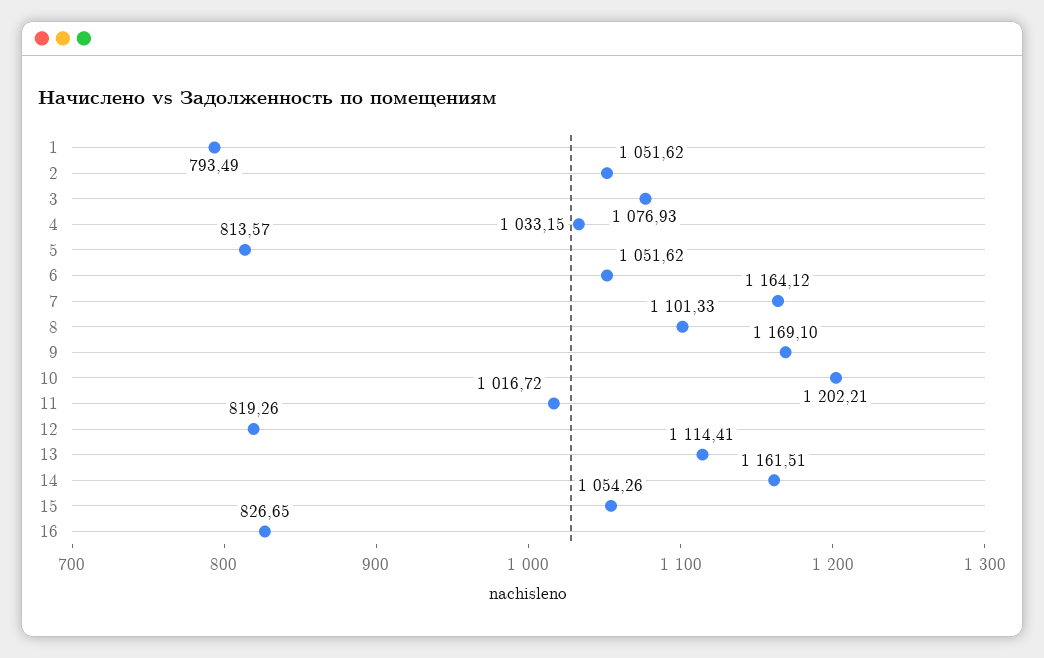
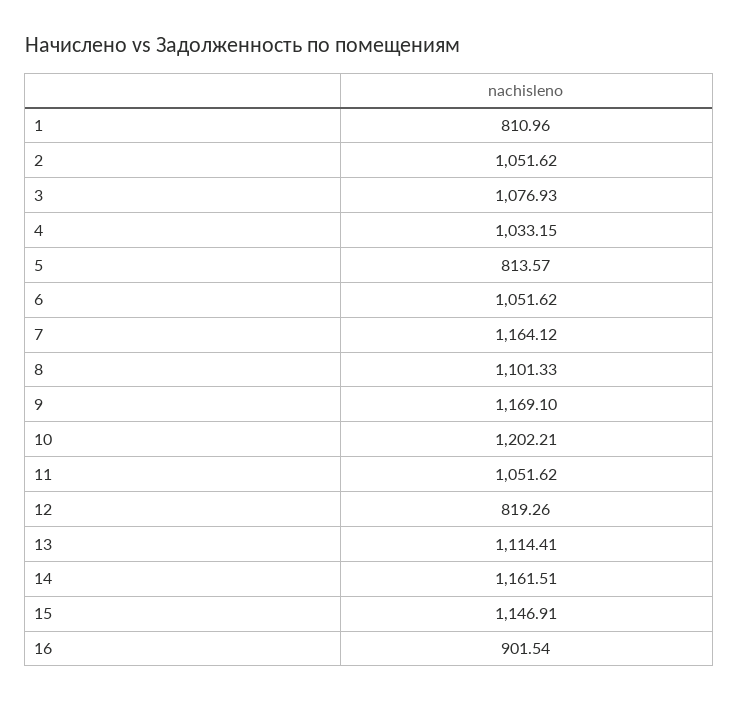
1: 793.49 -> 810.96
11: 1016.72 -> 1051.62
15: 1054.26 -> 1146.91
16: 826.65 -> 901.54

